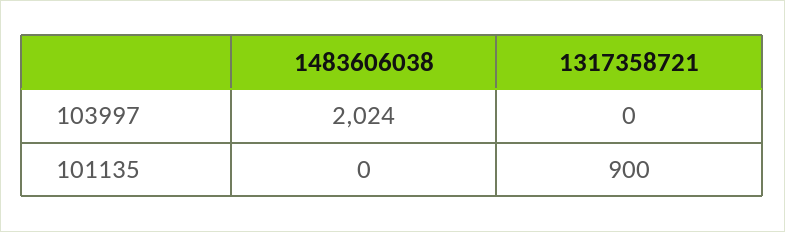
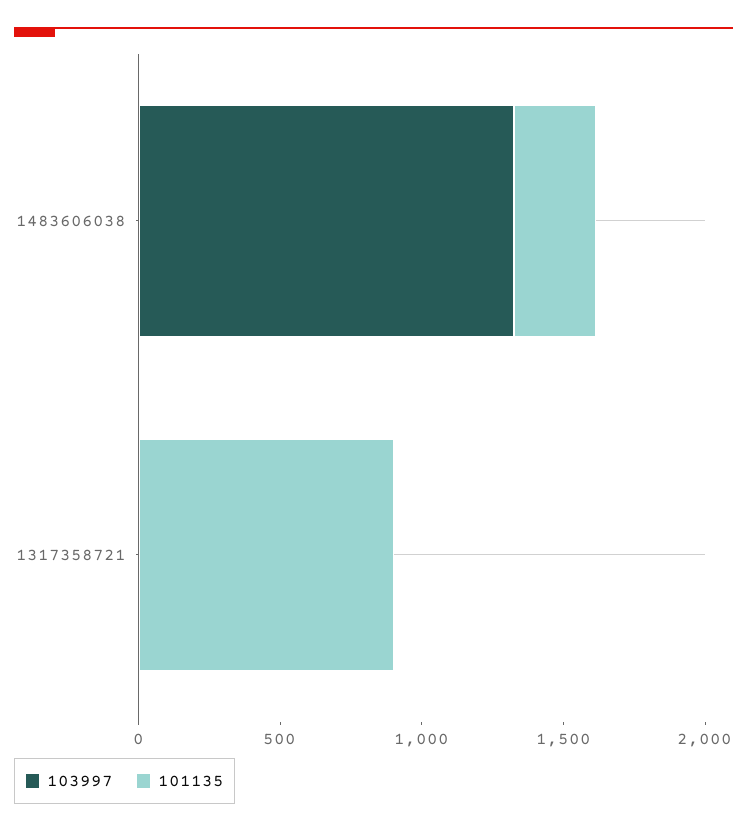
103997, 1483606038: 2024 -> 1300
101135, 1483606038: 0 -> 300

